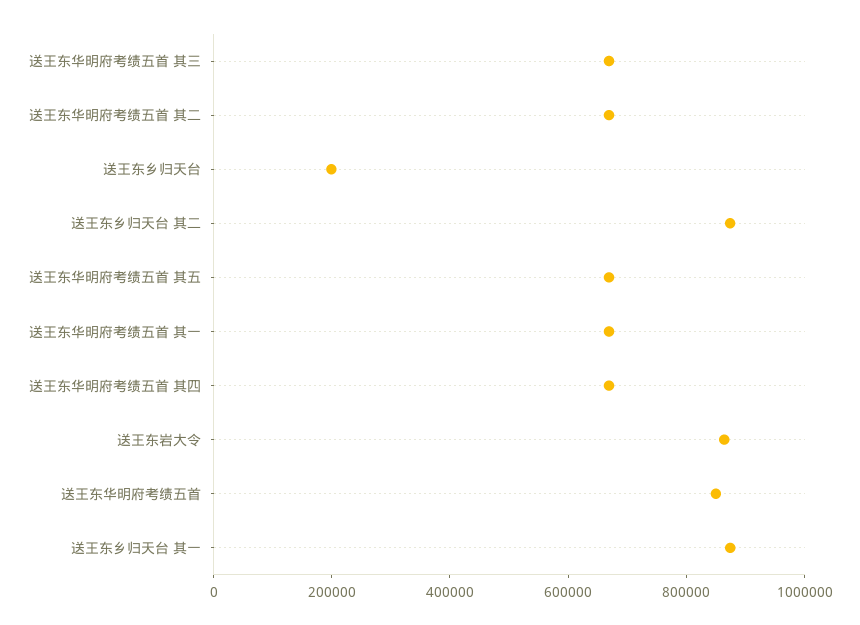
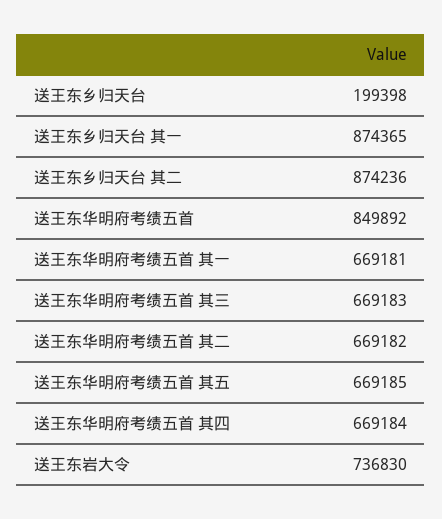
送王东岩大令: 850000 -> 736830

